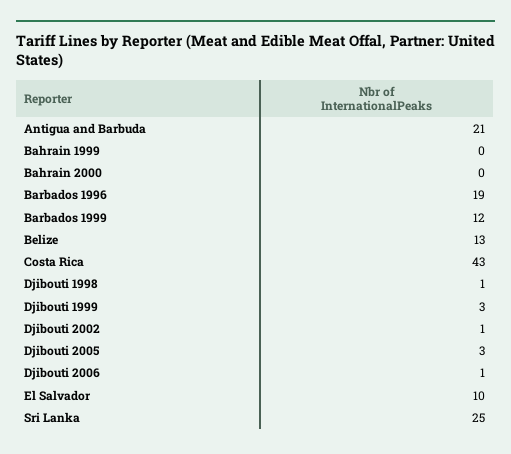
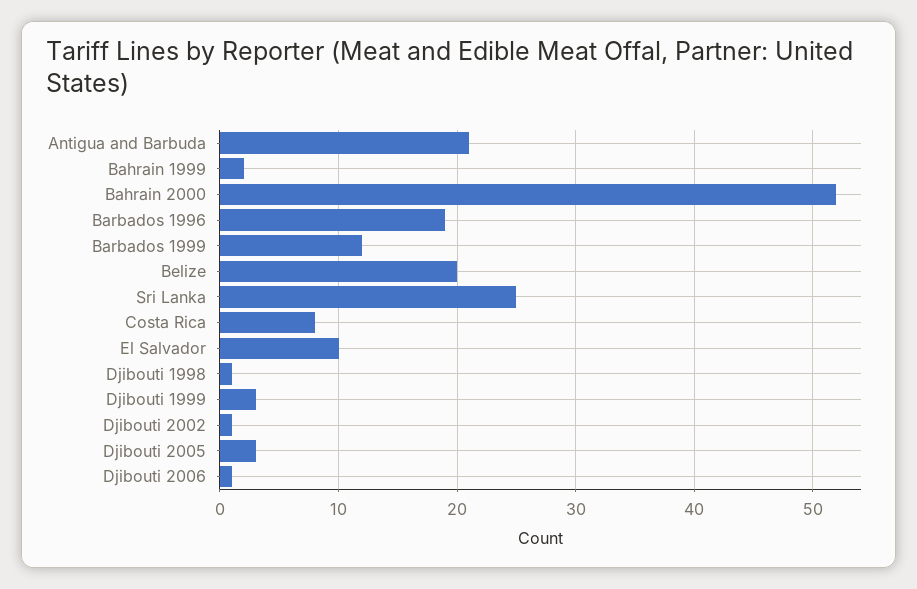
Bahrain 1999: 0 -> 2
Bahrain 2000: 0 -> 52
Belize: 13 -> 20
Costa Rica: 43 -> 8

